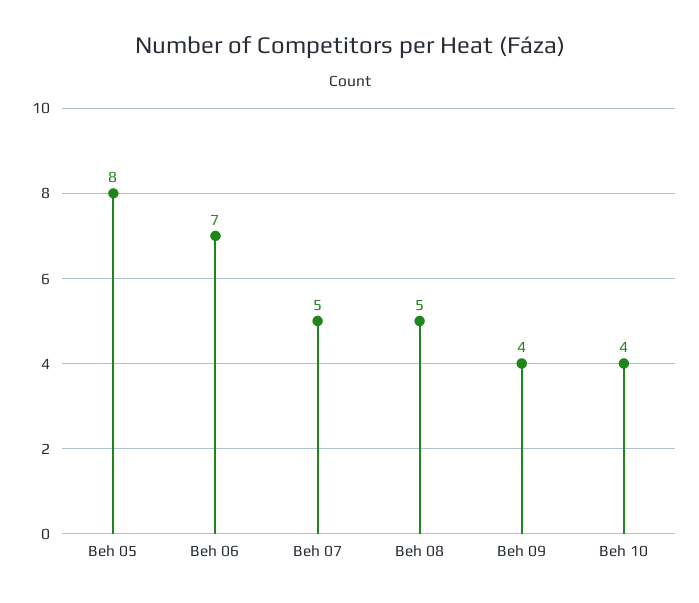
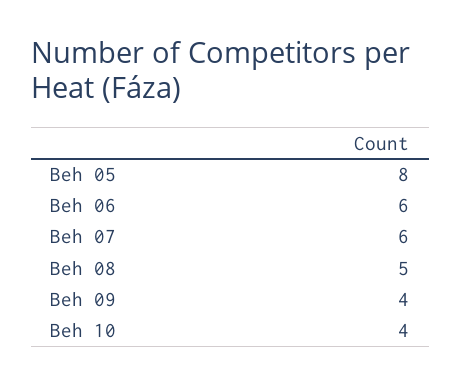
Beh 06: 7 -> 6
Beh 07: 5 -> 6

